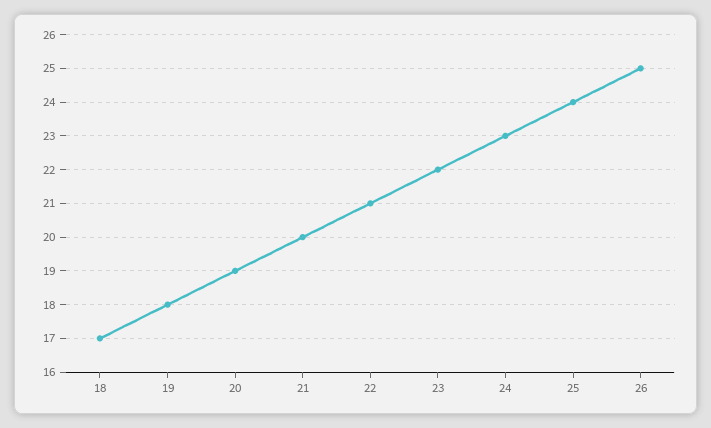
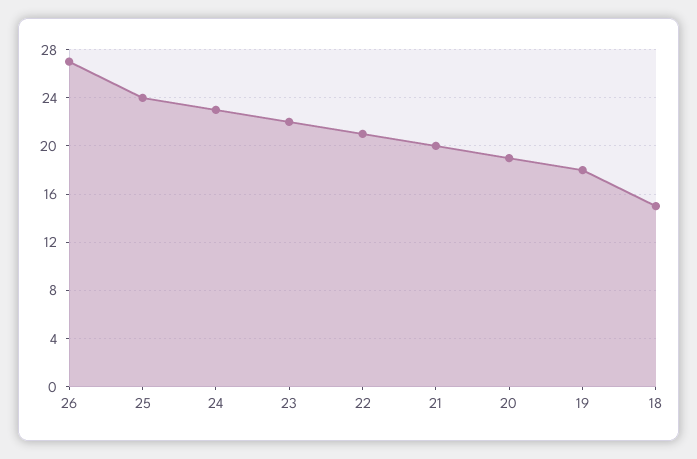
18: 17 -> 15
26: 25 -> 27

